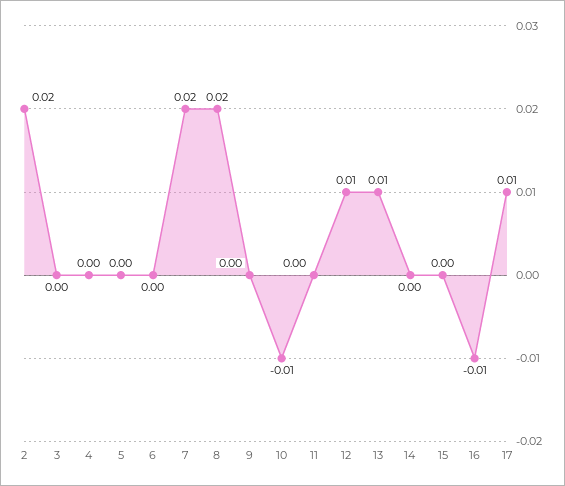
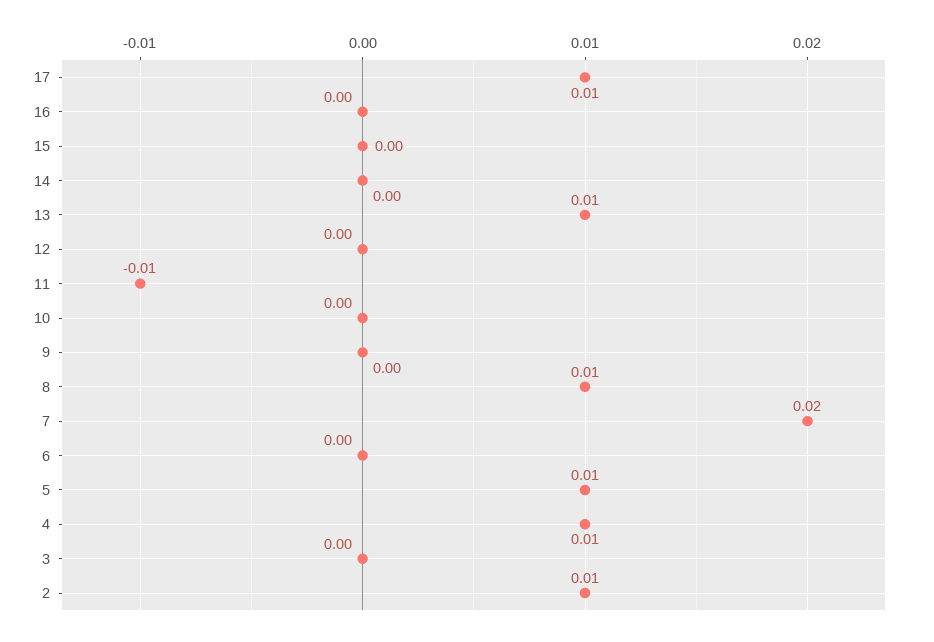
2: 0.02 -> 0.01
4: 0 -> 0.01
5: 0 -> 0.01
8: 0.02 -> 0.01
10: -0.01 -> 0
11: 0 -> -0.01
12: 0.01 -> 0
16: -0.01 -> 0

